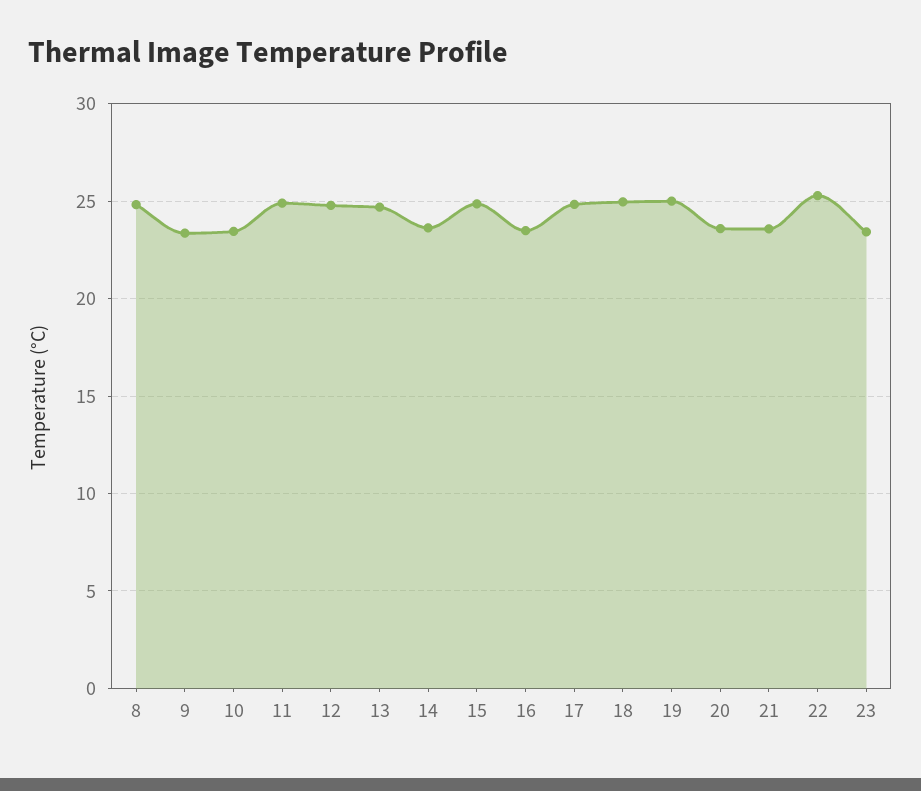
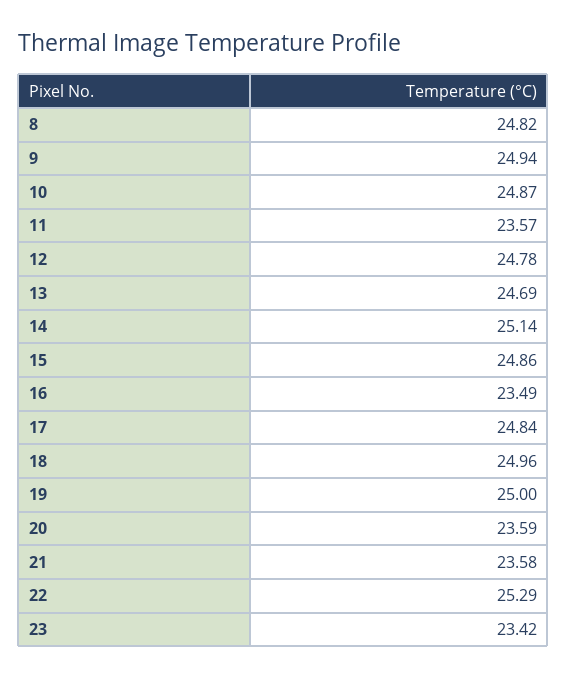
9: 23.5 -> 24.94
10: 23.5 -> 24.87
11: 25 -> 23.57
14: 23.5 -> 25.14

